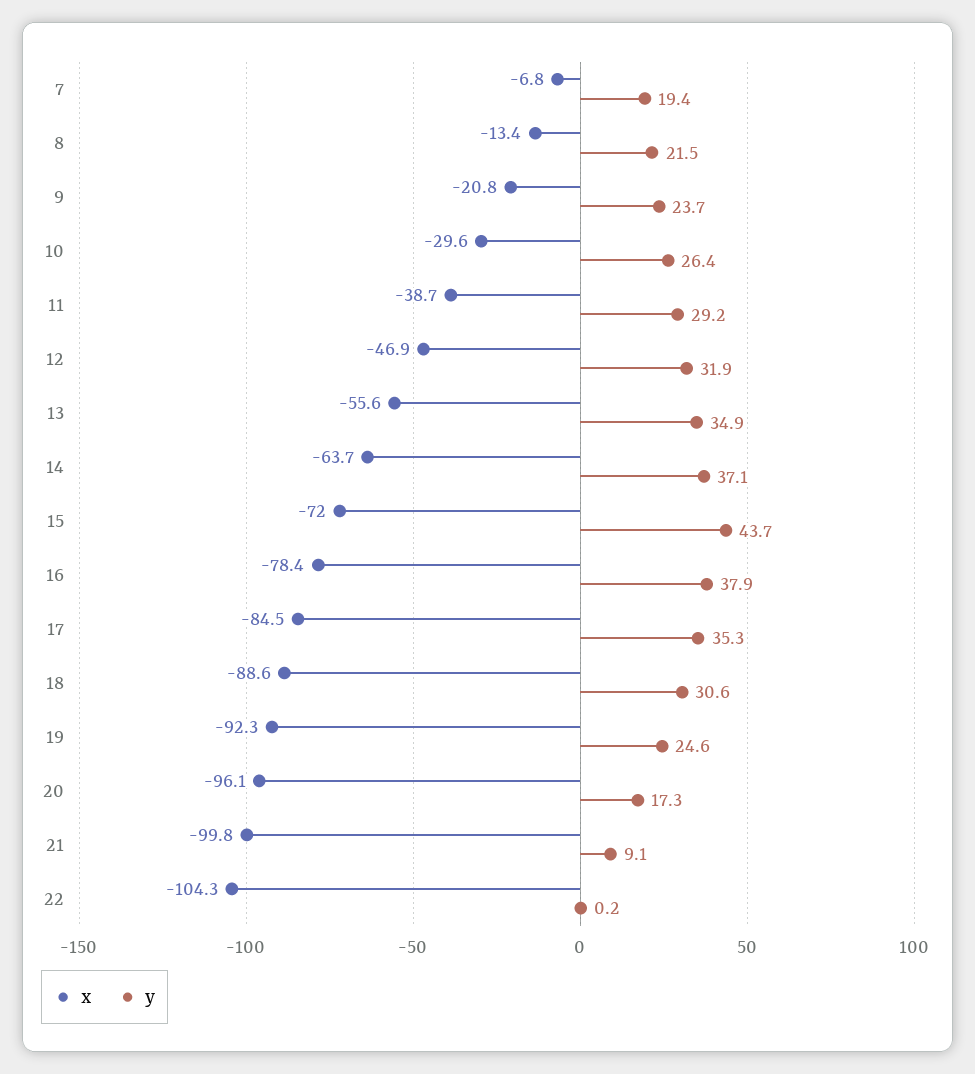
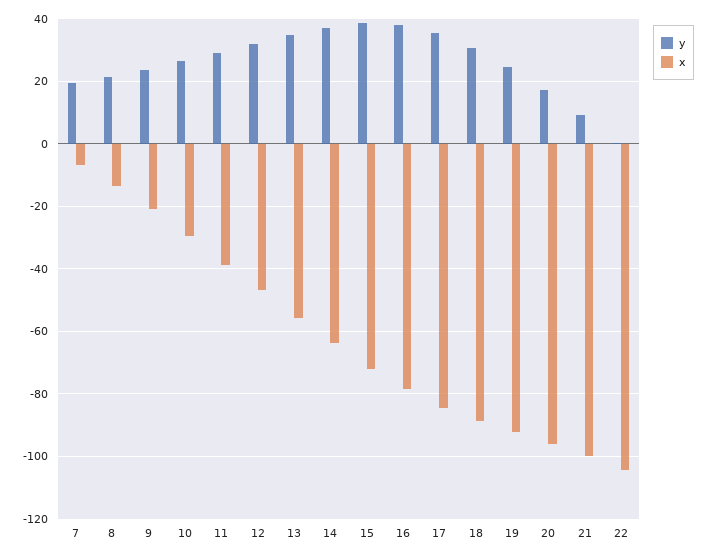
y, 15: 43.7 -> 38

